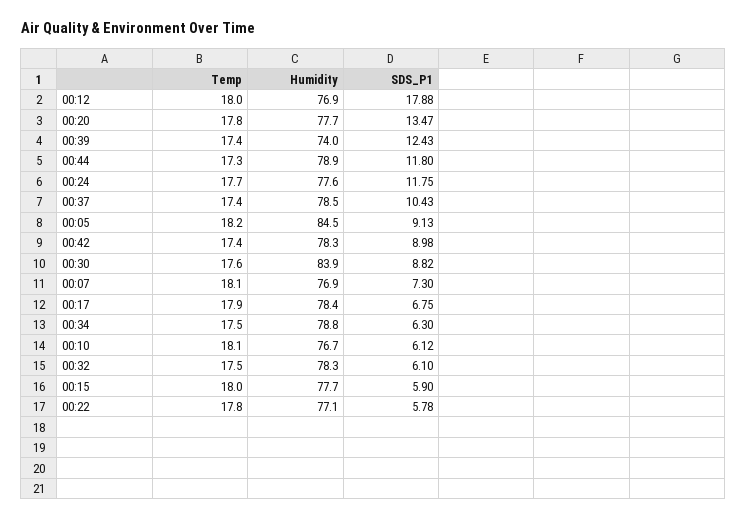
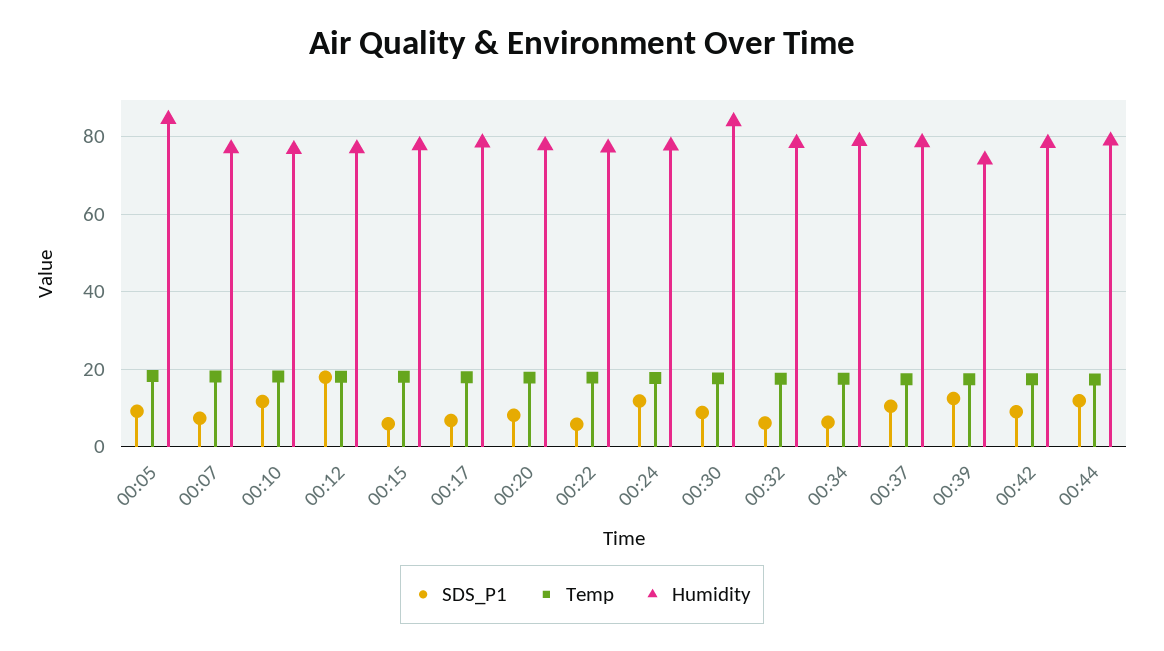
SDS_P1, 00:20: 13.47 -> 8
SDS_P1, 00:10: 6.12 -> 12

